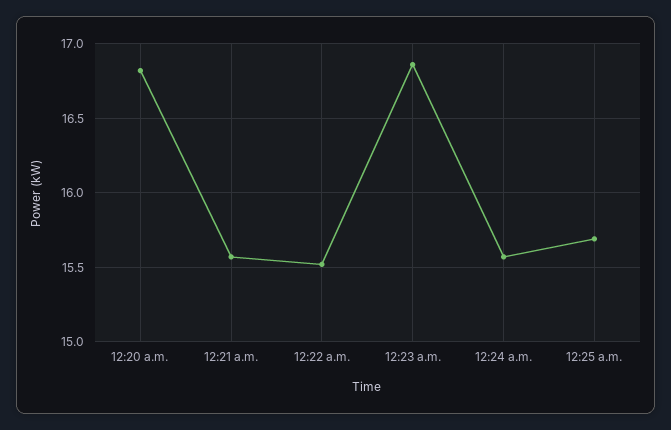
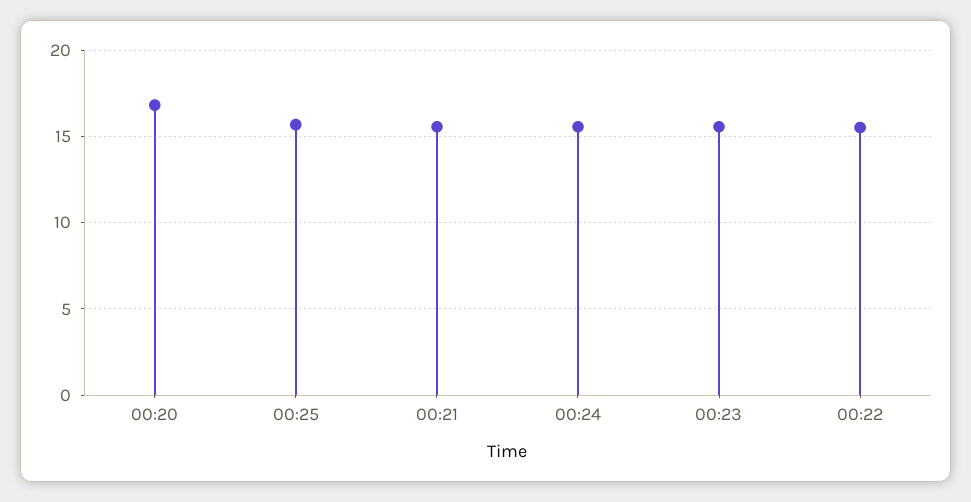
12:23 a.m.: 16.85 -> 15.5

